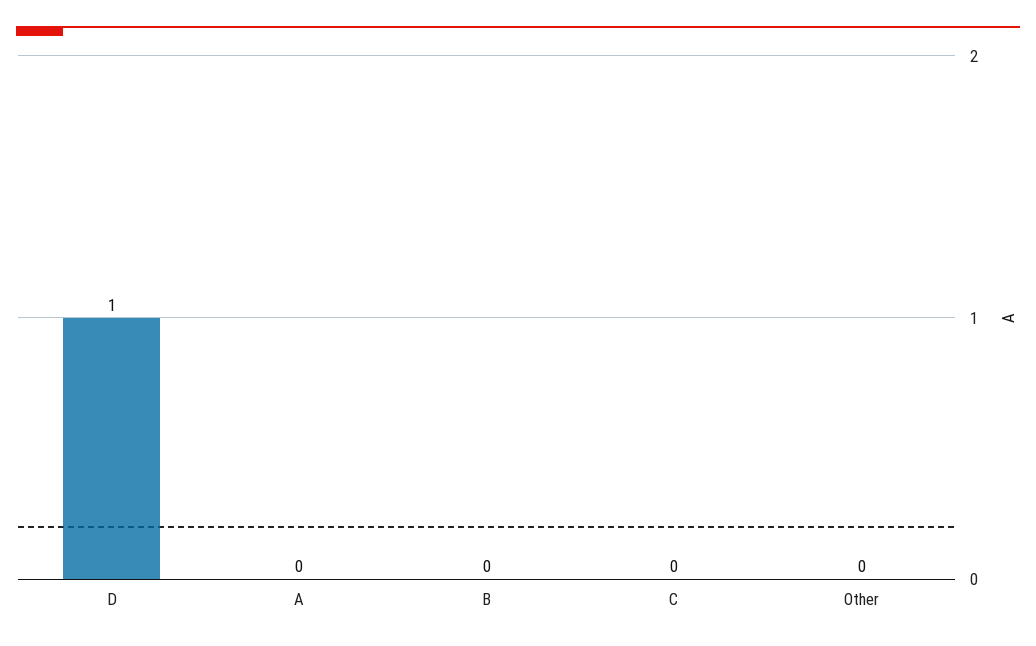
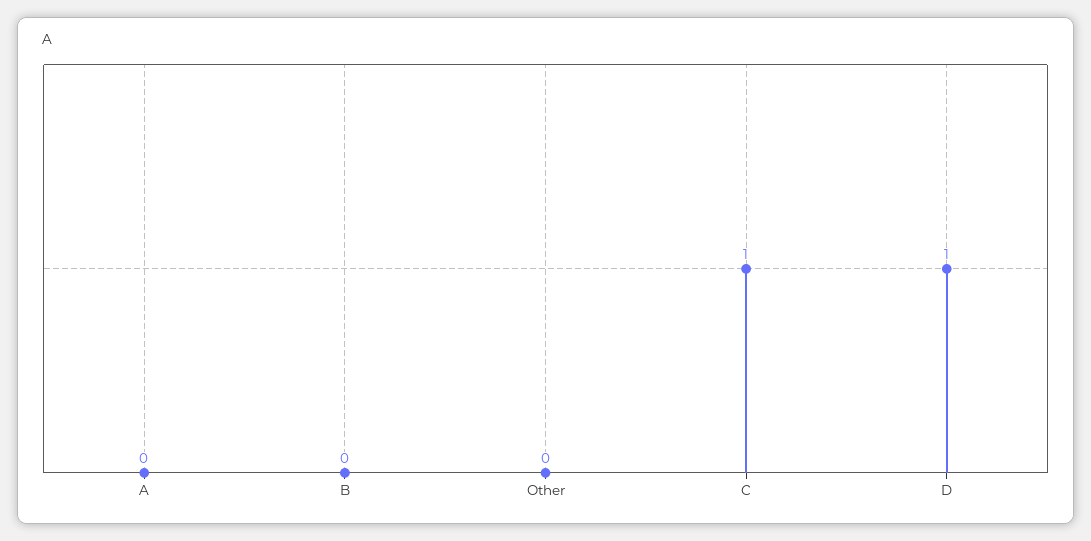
C: 0 -> 1

